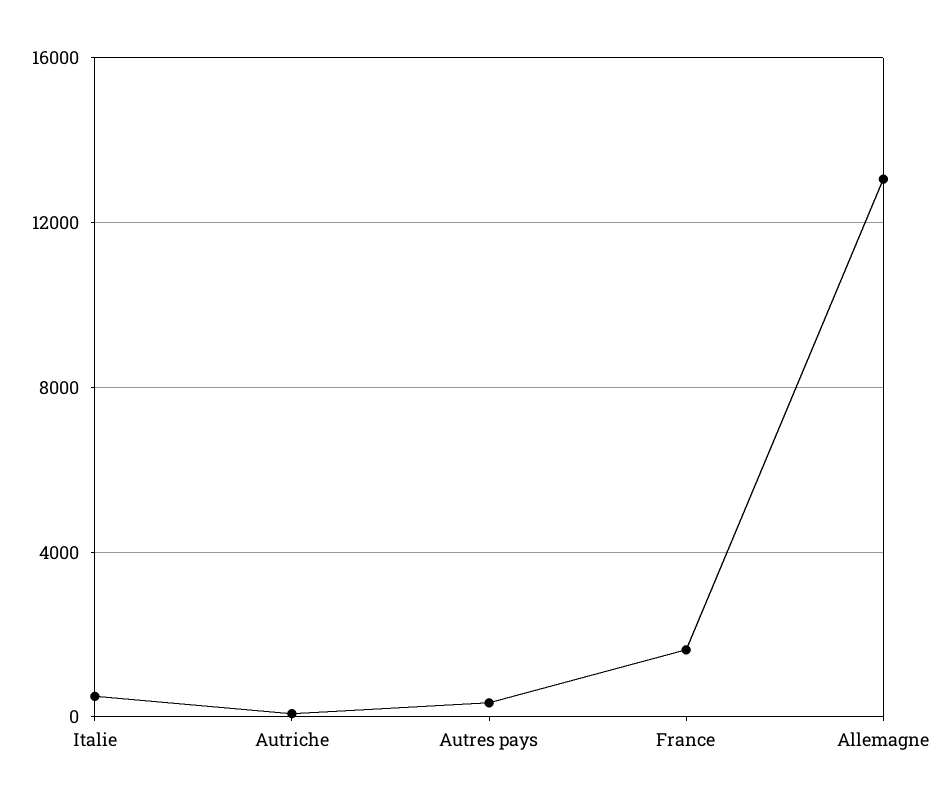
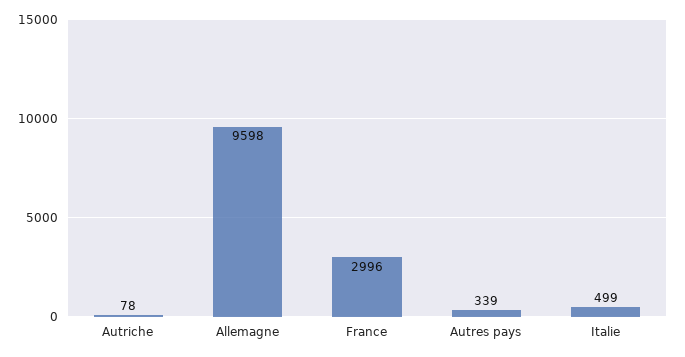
France: 1500 -> 2996
Allemagne: 13000 -> 9598

